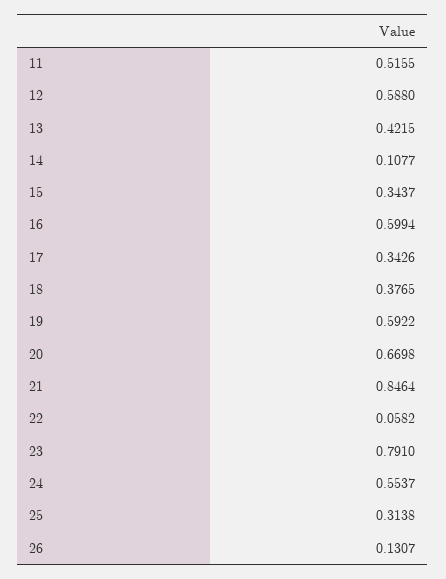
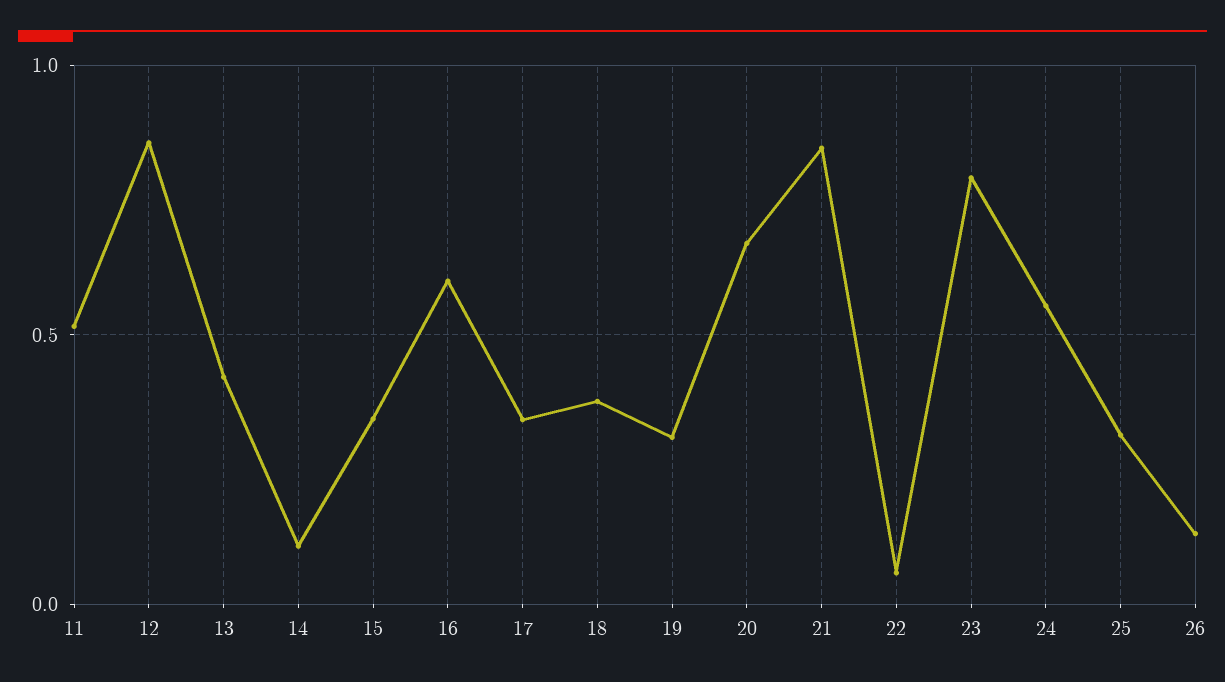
12: 0.588 -> 0.85
19: 0.5922 -> 0.3

